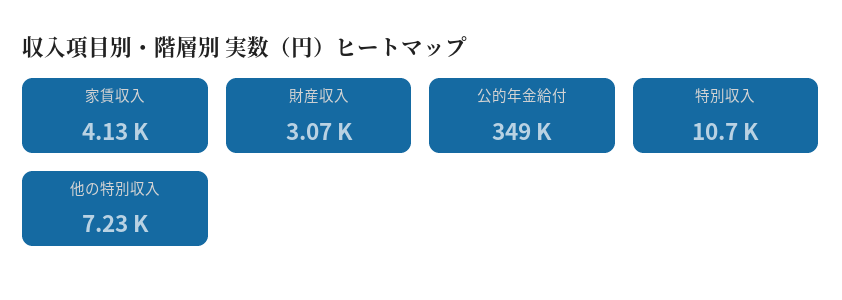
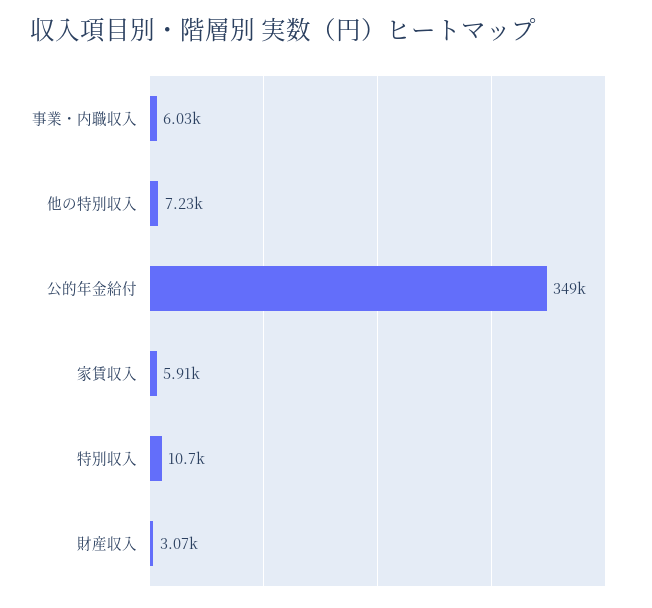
家賃収入: 4130 -> 5910
事業・内職収入: none -> 6030

